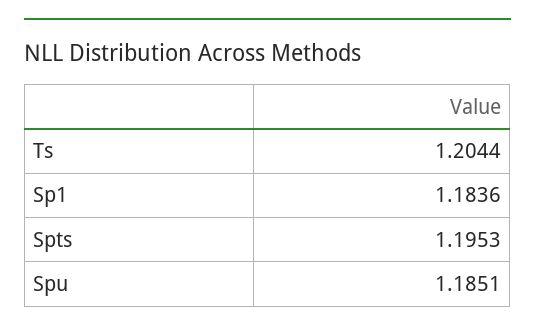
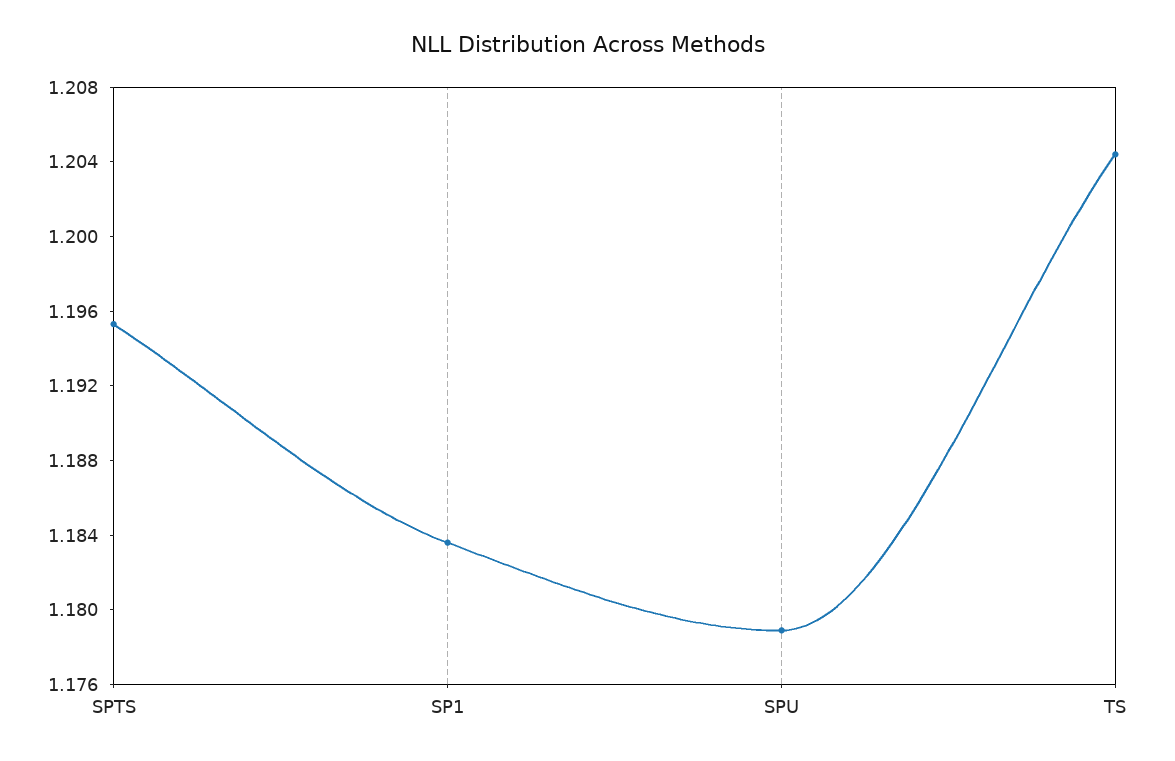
Spu: 1.1851 -> 1.179

